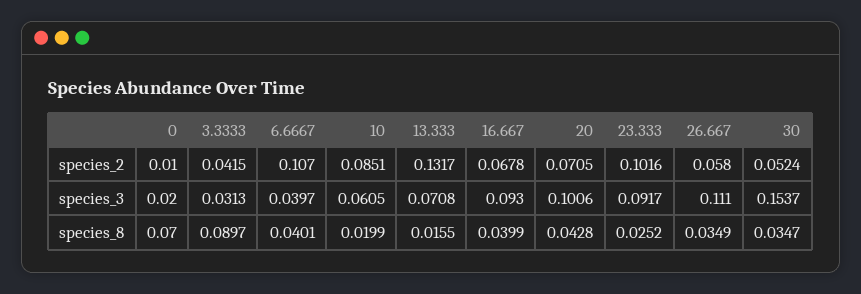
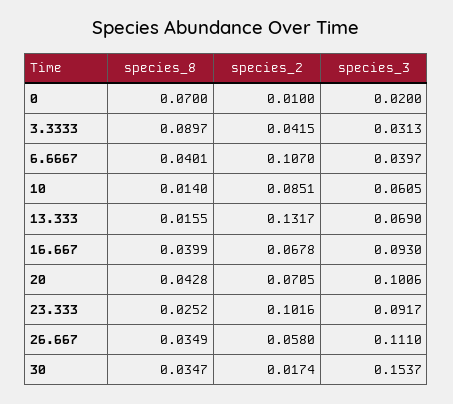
30, species_2: 0.0524 -> 0.0174
13.333, species_3: 0.0708 -> 0.069
10, species_8: 0.0199 -> 0.014

